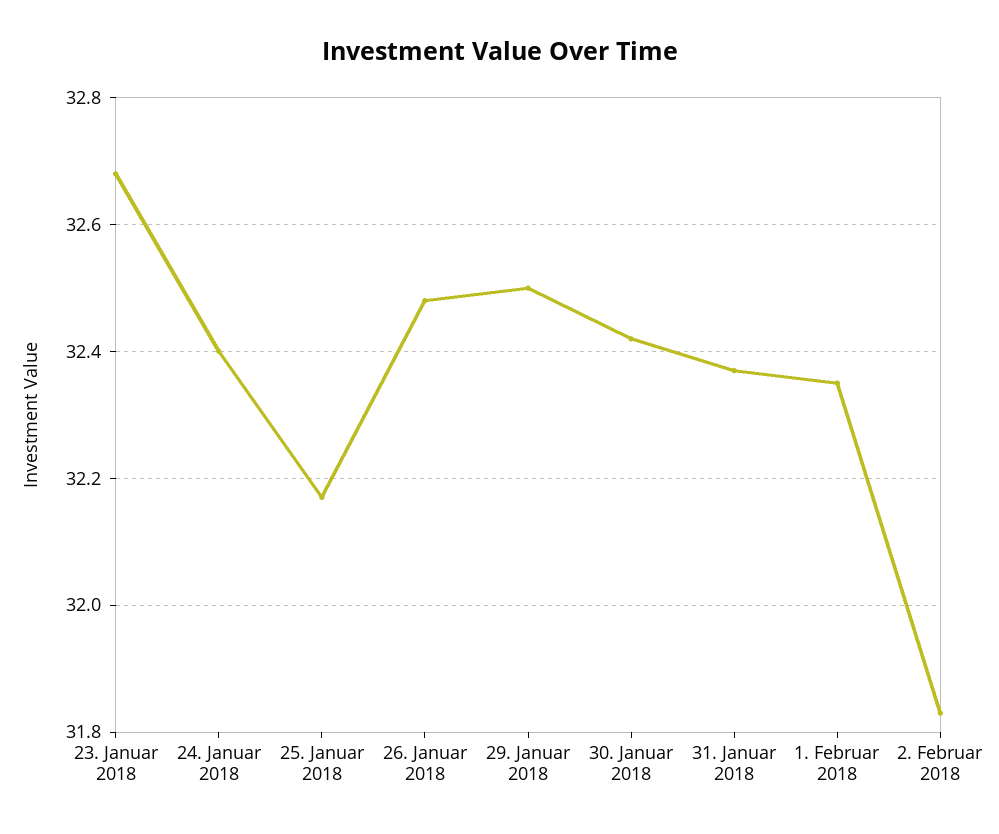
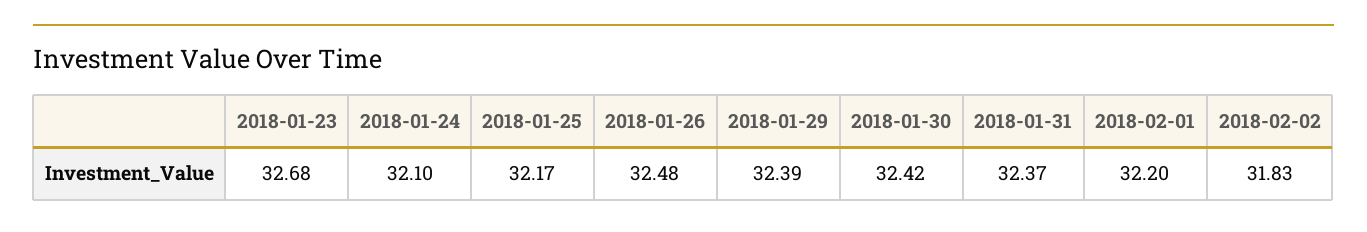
24. Januar 2018: 32.4 -> 32.1
29. Januar 2018: 32.5 -> 32.39
1. Februar 2018: 32.35 -> 32.2

